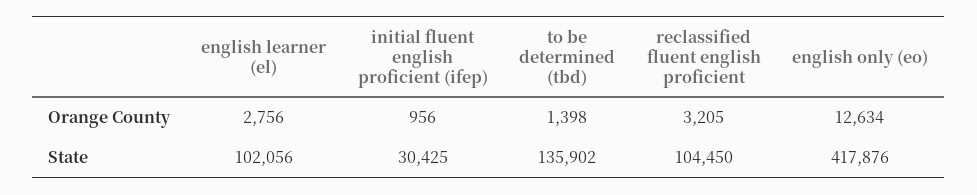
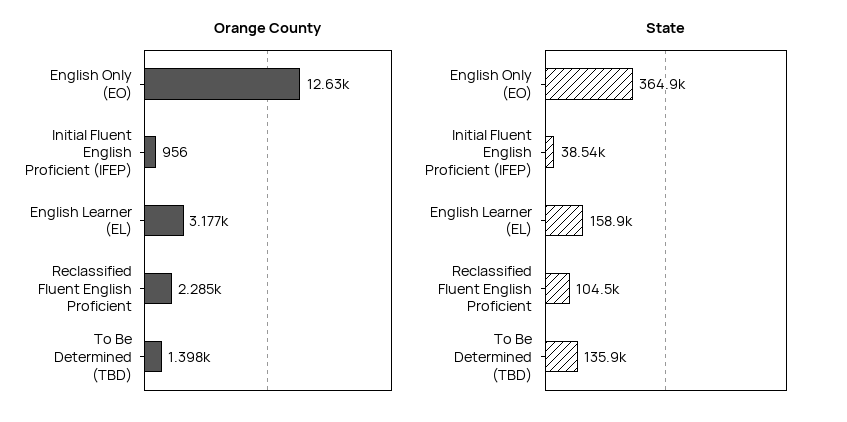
Orange County, english learner (el): 2756 -> 3177
Orange County, reclassified fluent english proficient: 3205 -> 2285
State, english learner (el): 102056 -> 158900
State, initial fluent english proficient (ifep): 30425 -> 38540
State, english only (eo): 417876 -> 364900

